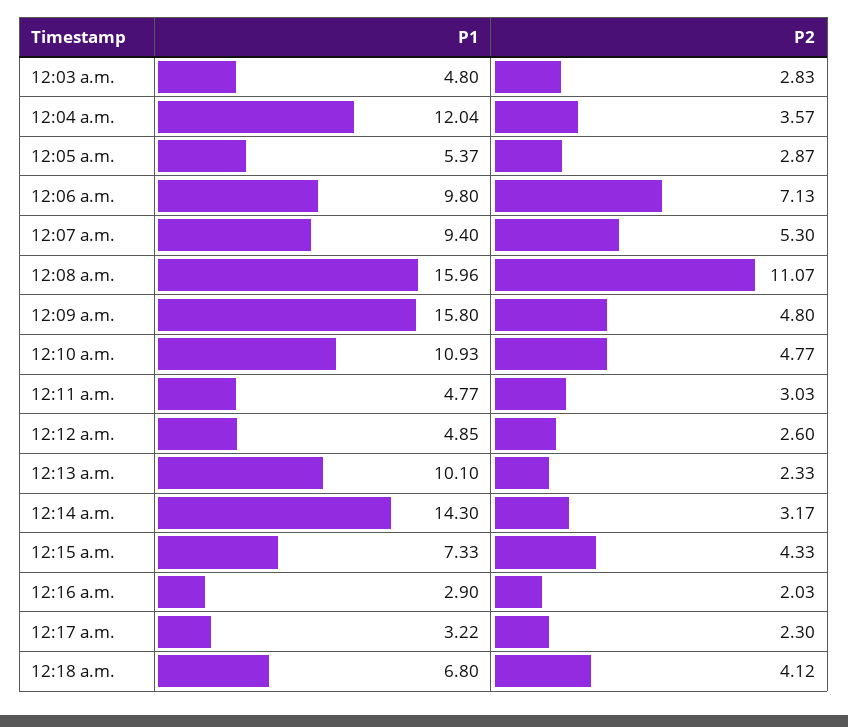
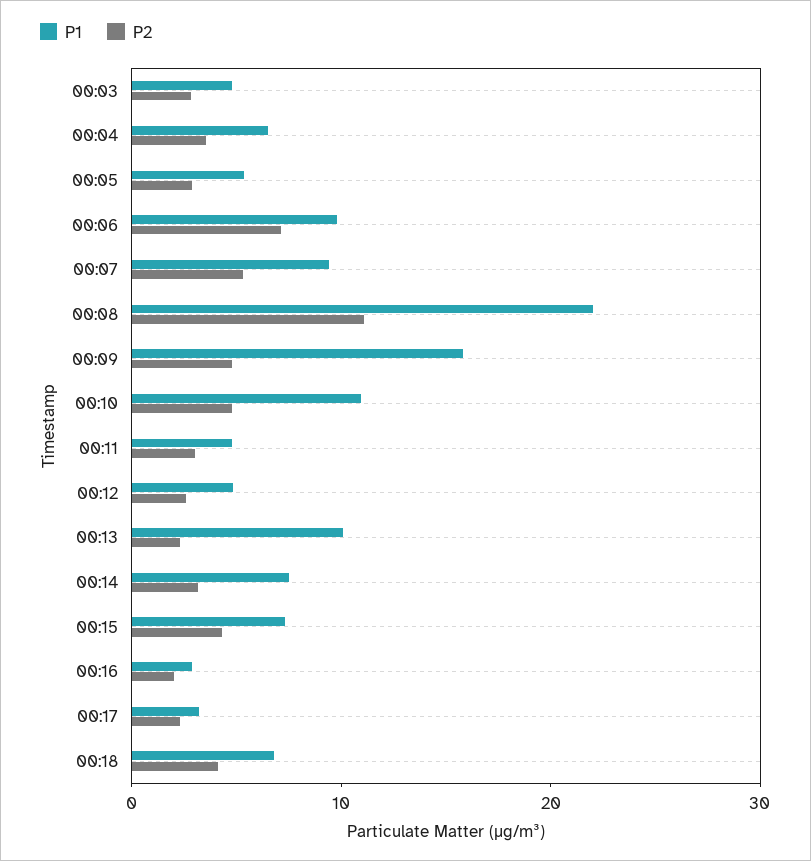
P1, 12:04 a.m.: 12.04 -> 6
P1, 12:08 a.m.: 15.96 -> 22
P1, 12:14 a.m.: 14.3 -> 8

